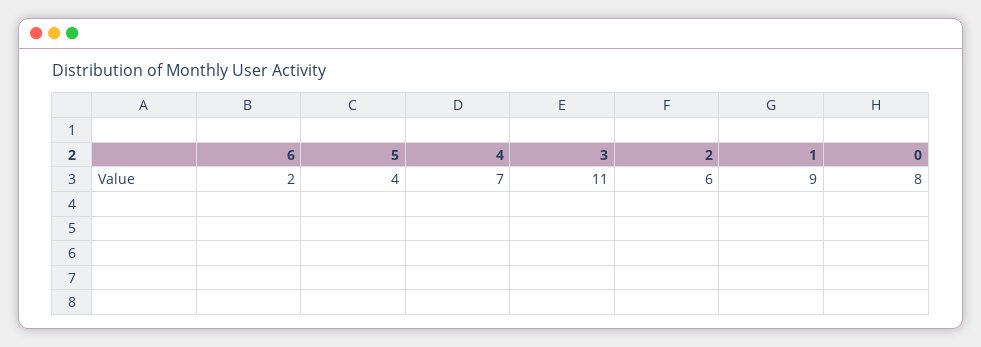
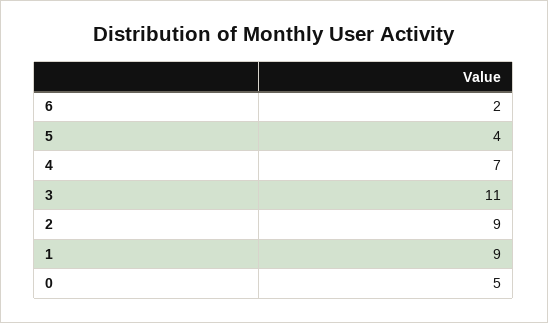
2: 6 -> 9
0: 8 -> 5

